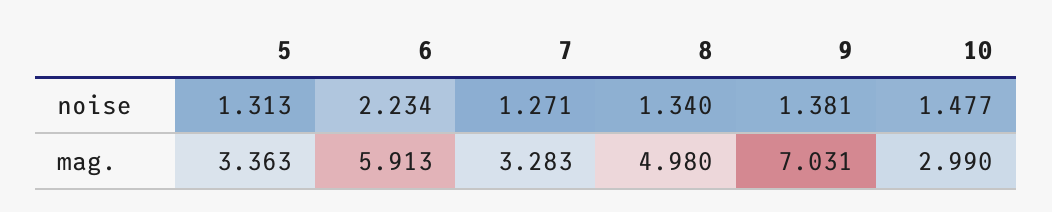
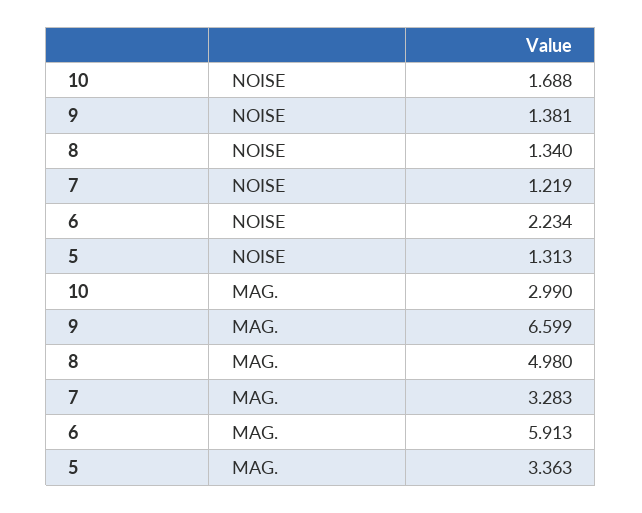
7, noise: 1.271 -> 1.219
10, noise: 1.477 -> 1.688
9, mag.: 7.031 -> 6.599

